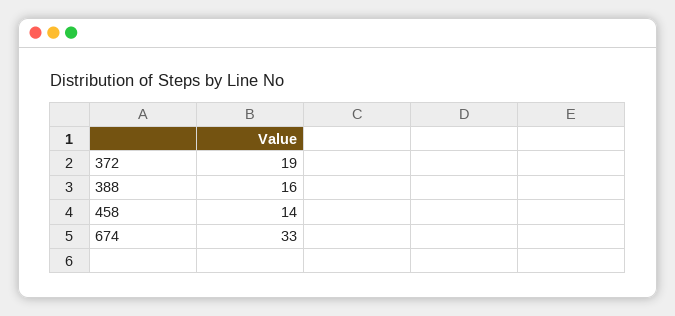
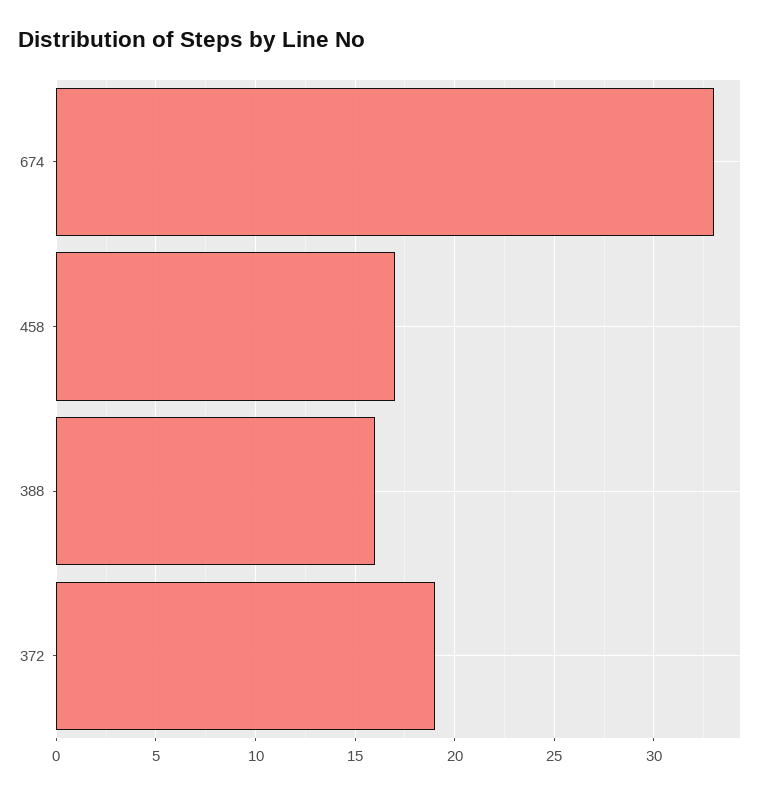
458: 14 -> 17

